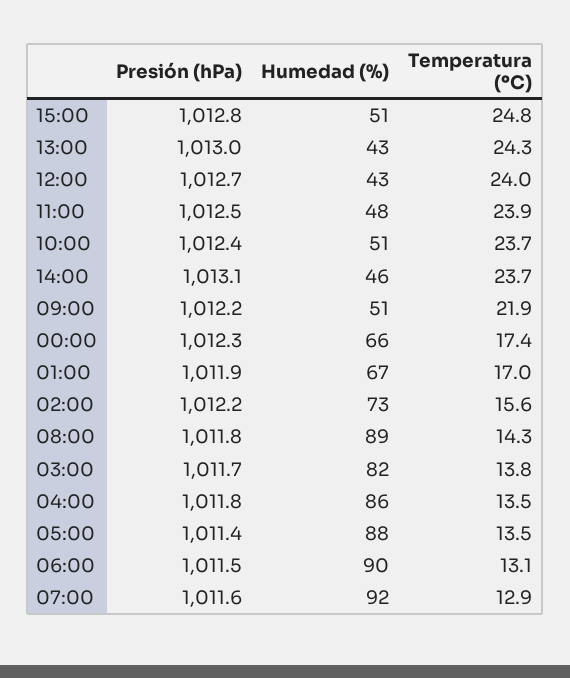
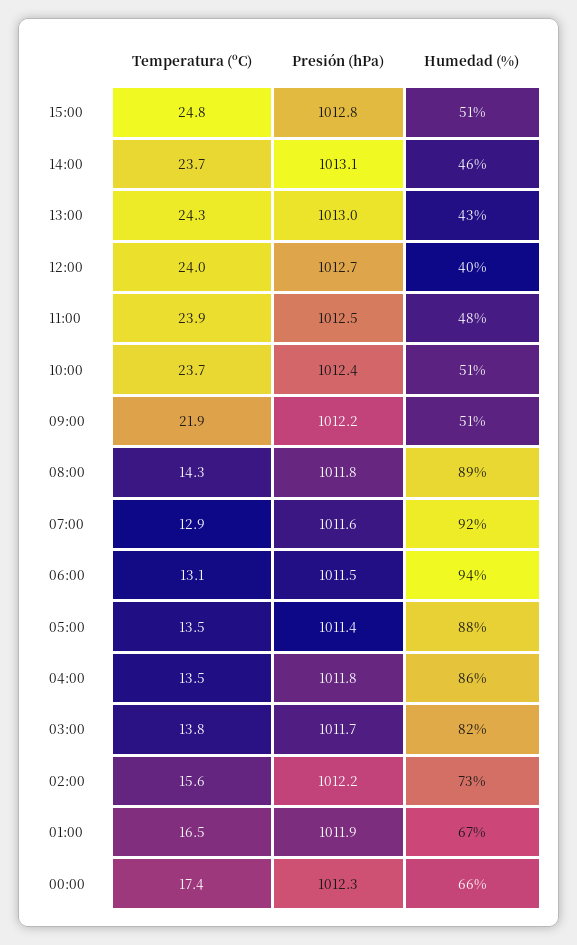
Humedad (%), 12:00: 43 -> 40
Temperatura (ºC), 01:00: 17 -> 16.5
Humedad (%), 06:00: 90 -> 94

